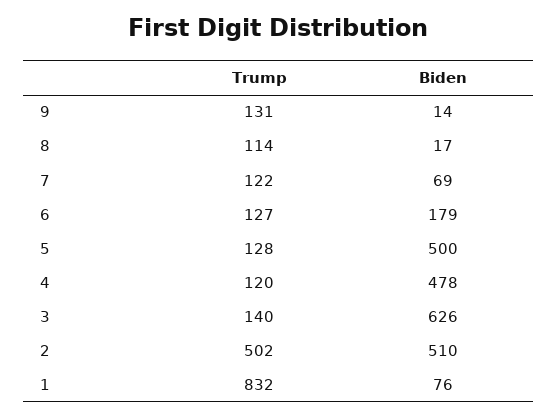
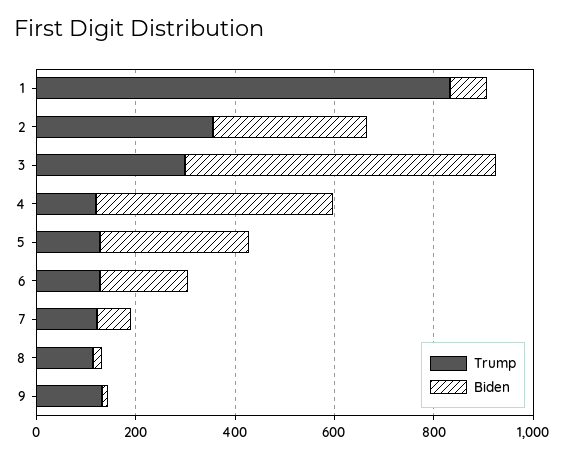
Biden, 5: 500 -> 300
Trump, 3: 140 -> 300
Trump, 2: 502 -> 350
Biden, 2: 510 -> 300

